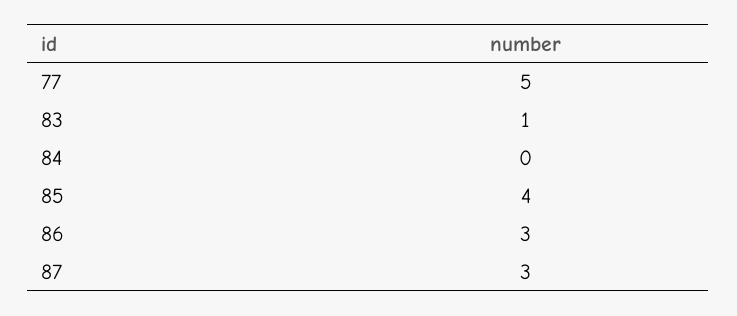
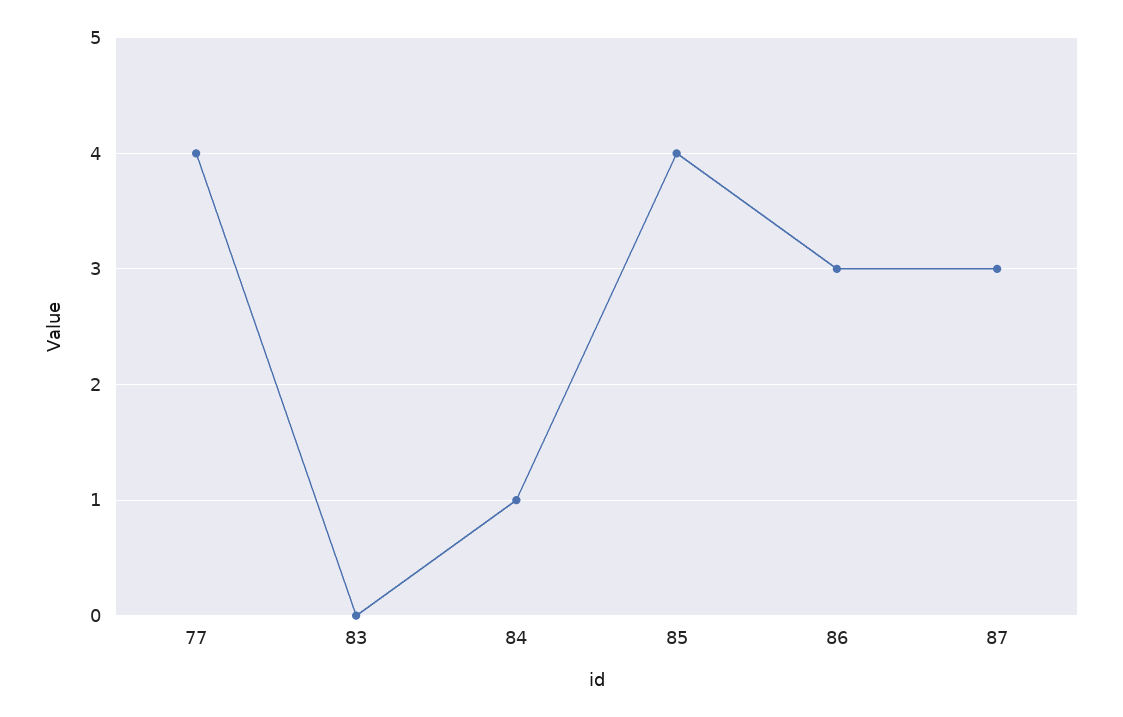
77: 5 -> 4
83: 1 -> 0
84: 0 -> 1

